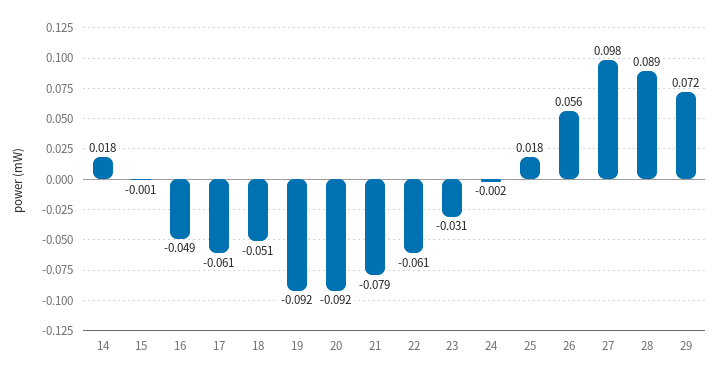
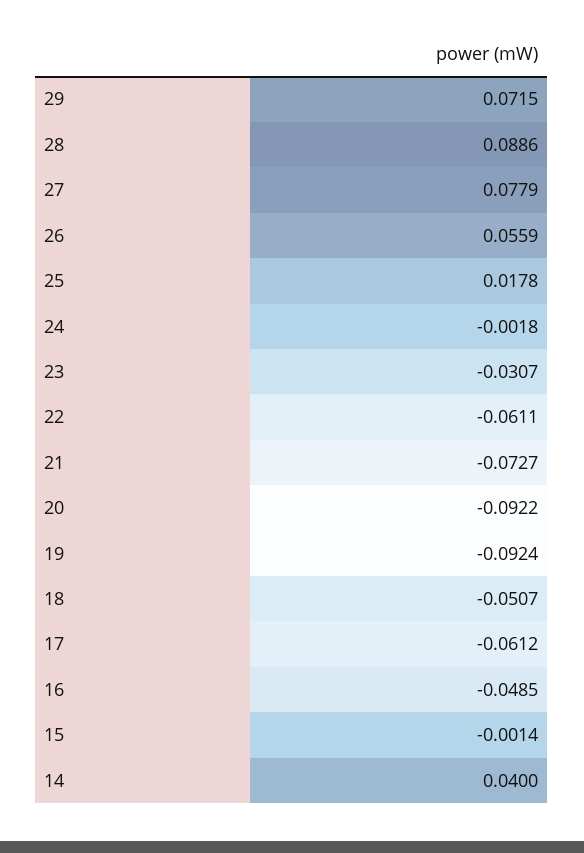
14: 0.018 -> 0.04
21: -0.079 -> -0.0727
27: 0.098 -> 0.0779

